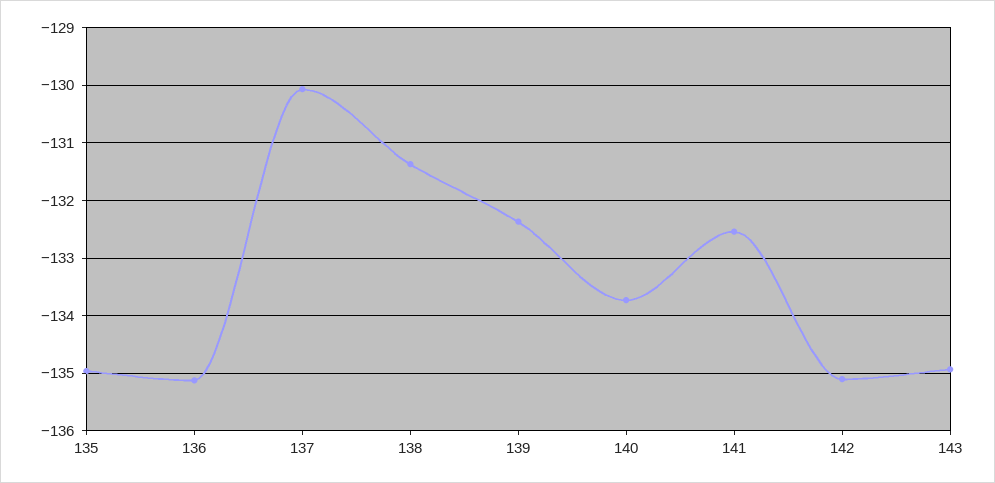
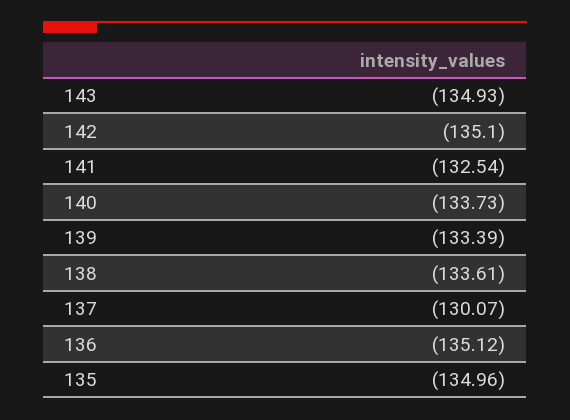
138: -131.4 -> -133.61
139: -132.4 -> -133.39

